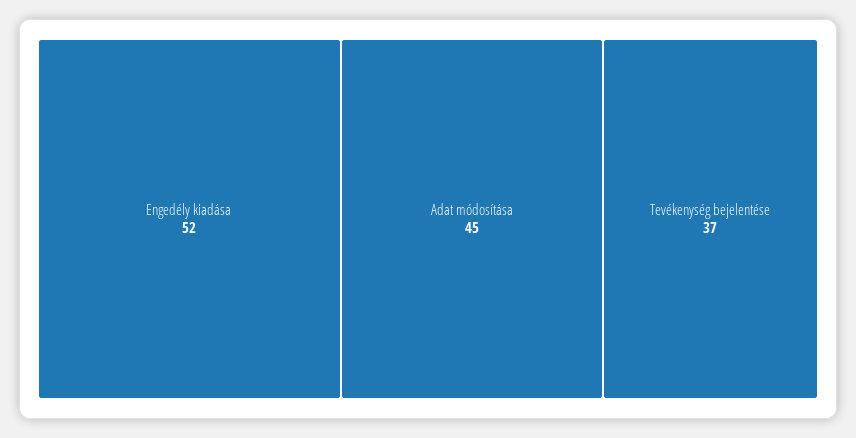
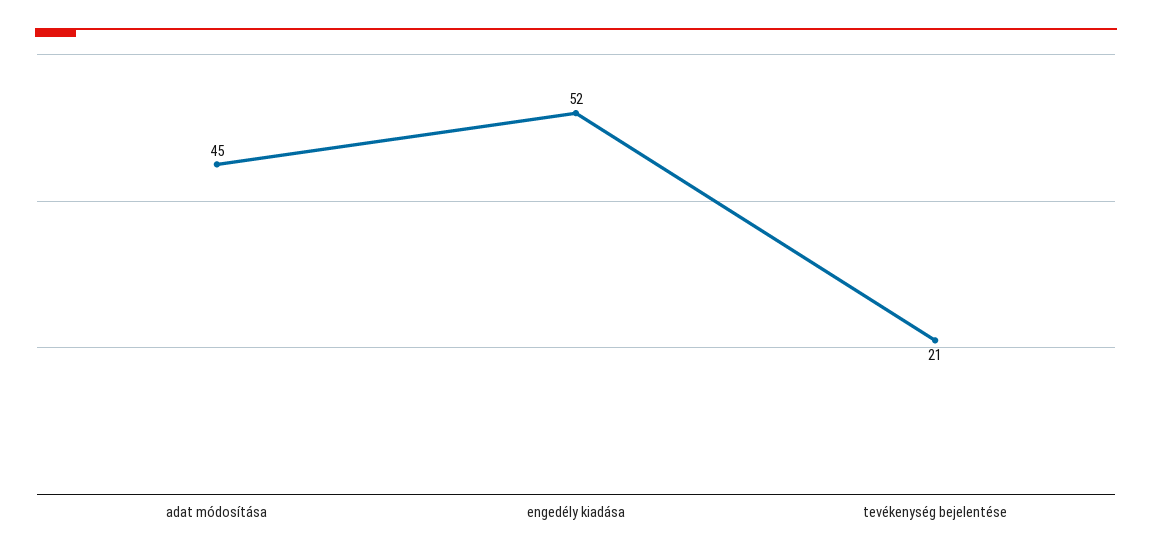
Tevékenység bejelentése: 37 -> 21

